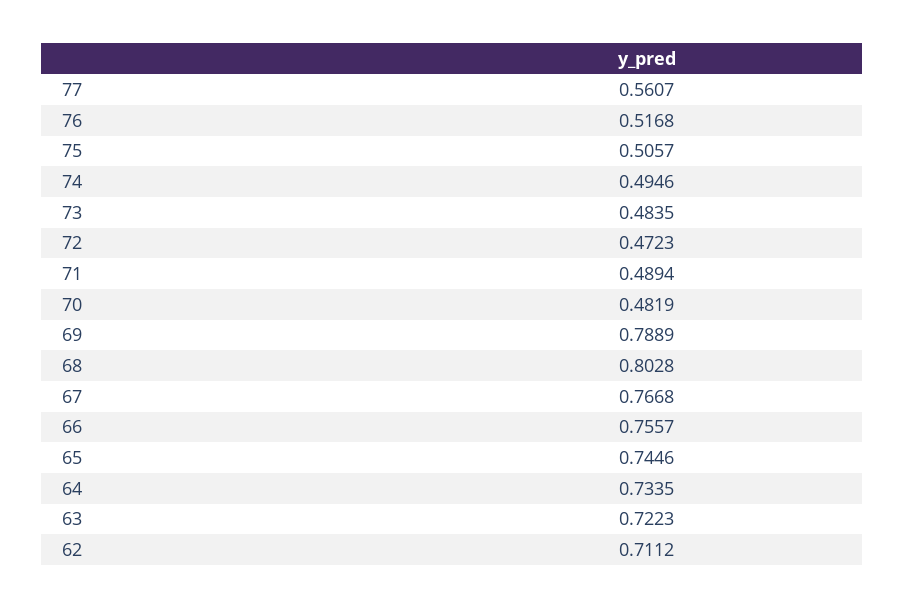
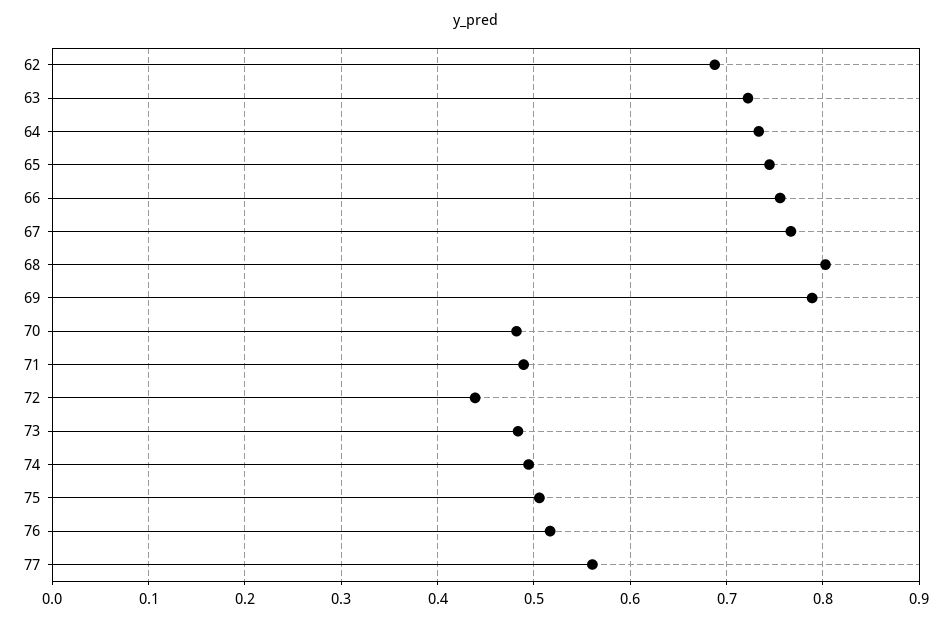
72: 0.4723 -> 0.44
62: 0.7112 -> 0.69

